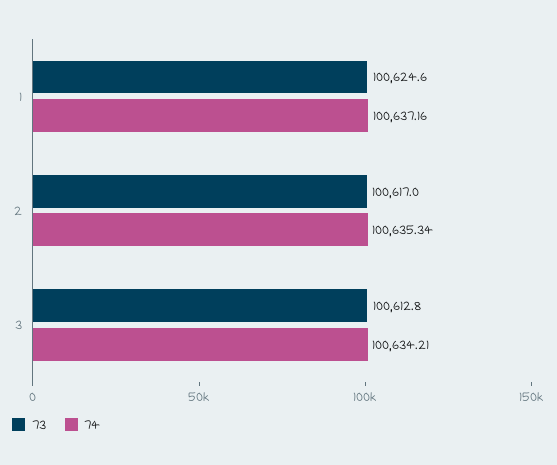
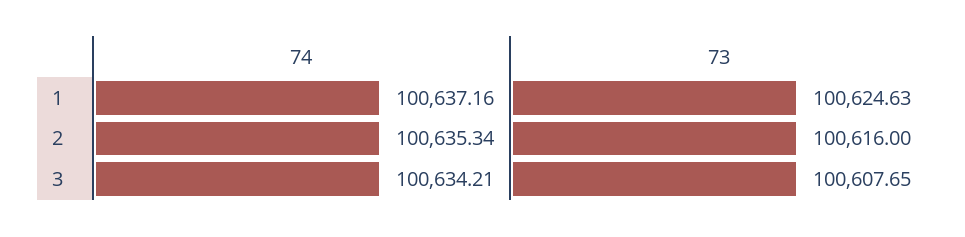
73, 2: 100617 -> 100616
73, 3: 100612.8 -> 100607.65

